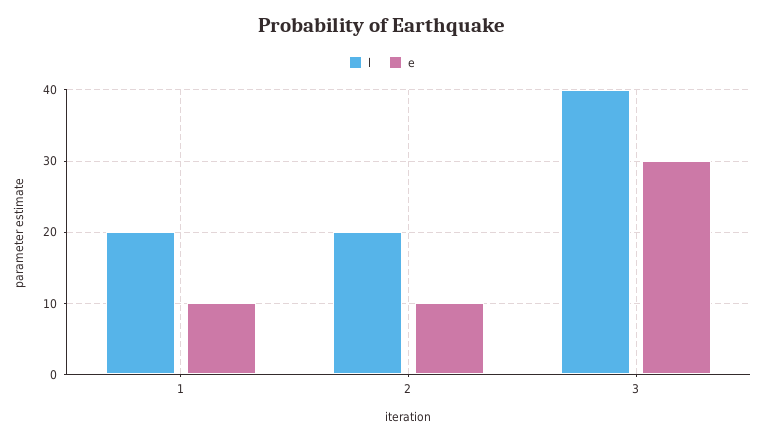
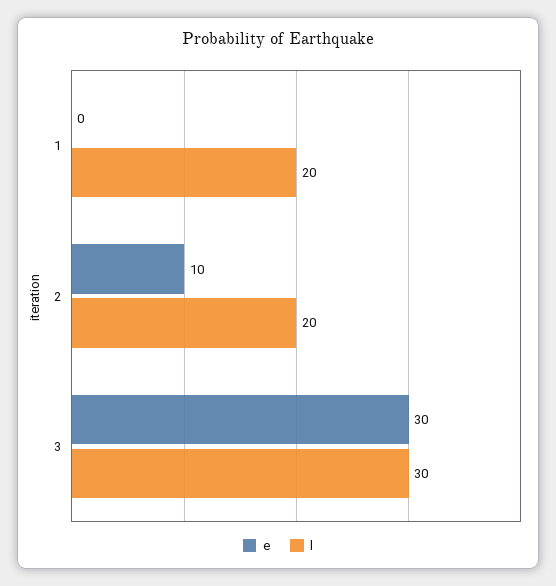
e, 1: 10 -> 0
l, 3: 40 -> 30

